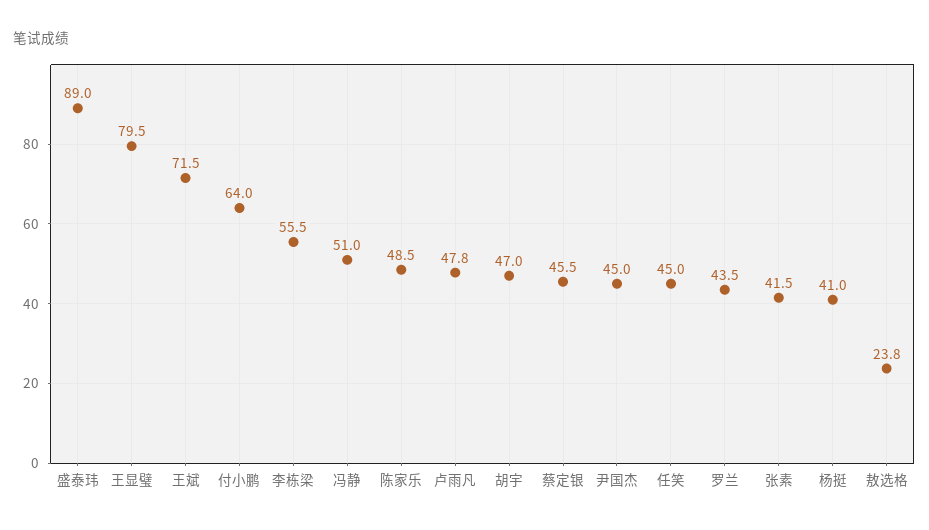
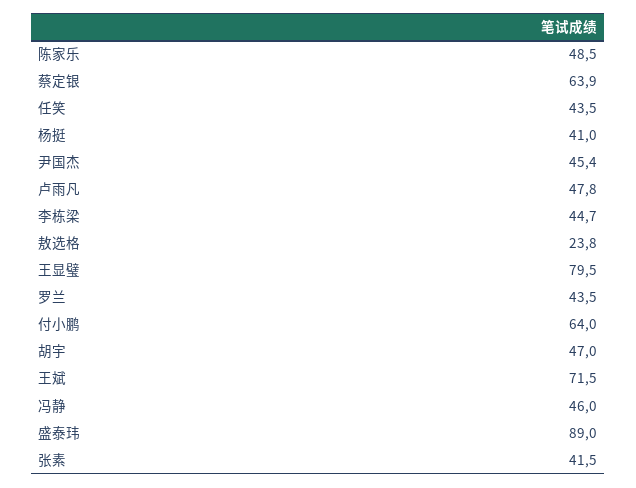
李栋梁: 55.5 -> 44.7
冯静: 51 -> 46
蔡定银: 45.5 -> 63.9
尹国杰: 45 -> 45.4
任笑: 45 -> 43.5

